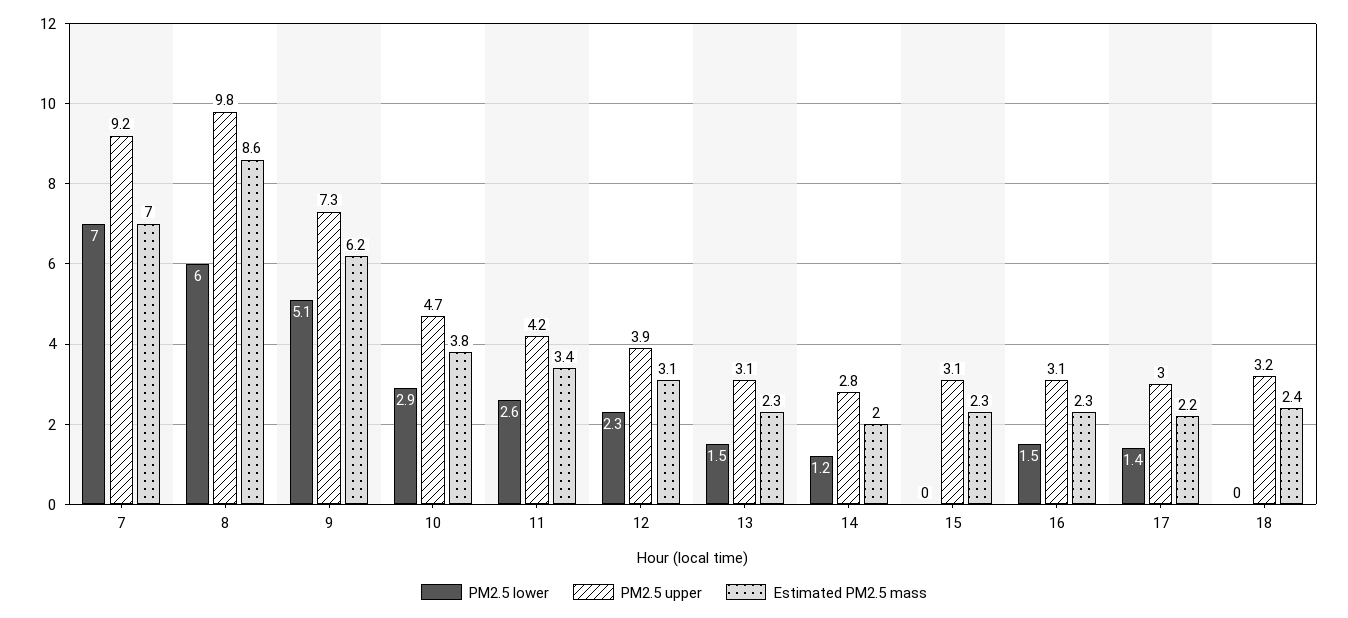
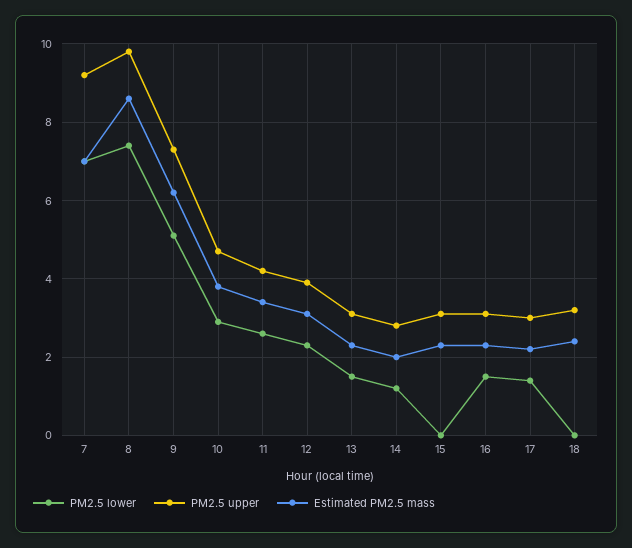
PM2.5 lower, 8: 6 -> 7.5

